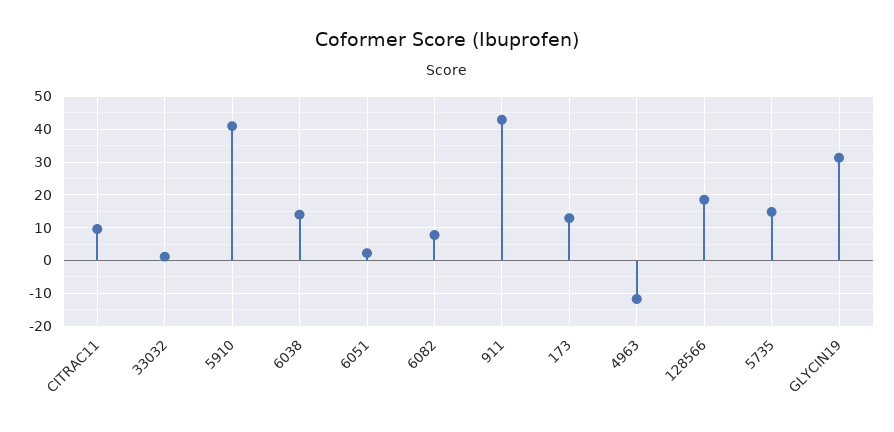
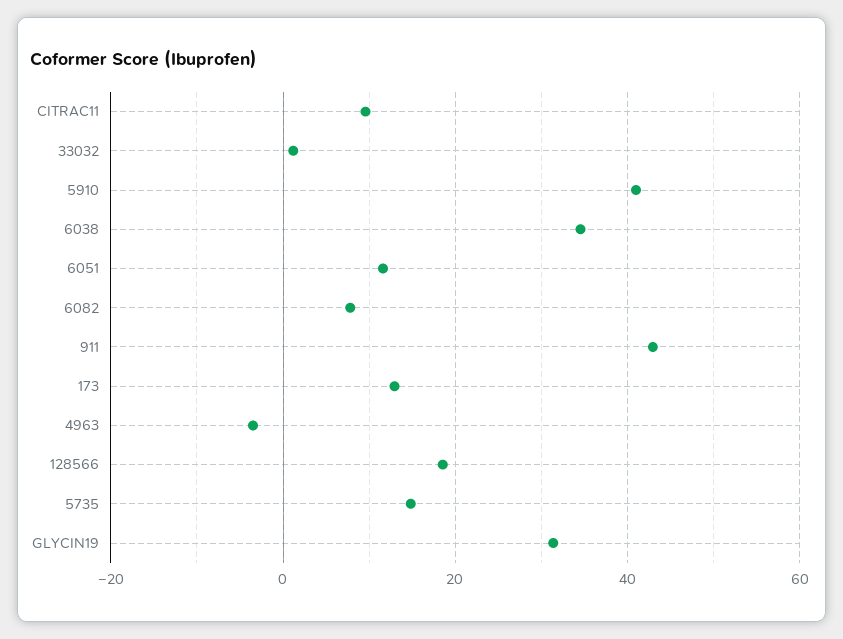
6038: 14 -> 34
6051: 2 -> 12
4963: -12 -> -4

